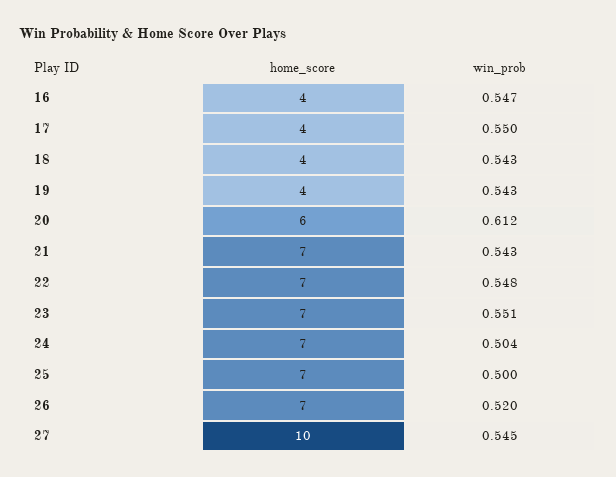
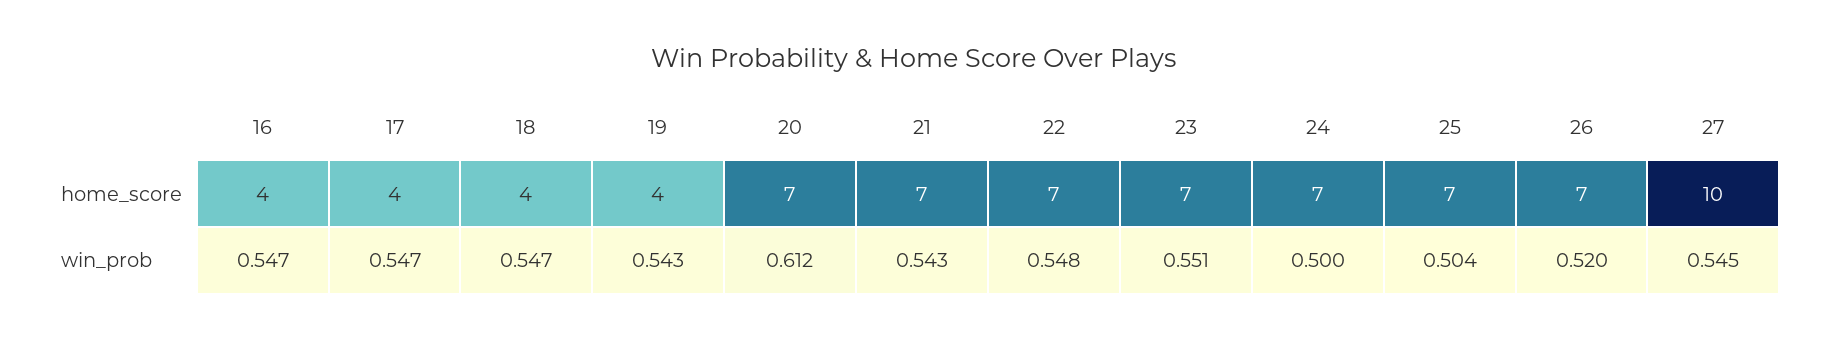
win_prob, 17: 0.55 -> 0.547
win_prob, 18: 0.543 -> 0.547
home_score, 20: 6 -> 7
win_prob, 24: 0.504 -> 0.5
win_prob, 25: 0.5 -> 0.504

